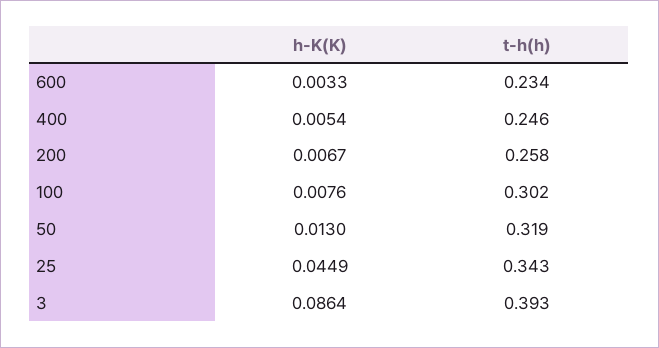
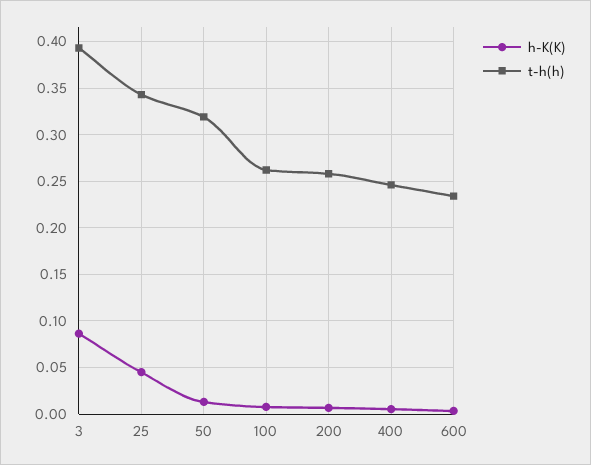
t-h(h), 100: 0.302 -> 0.26

